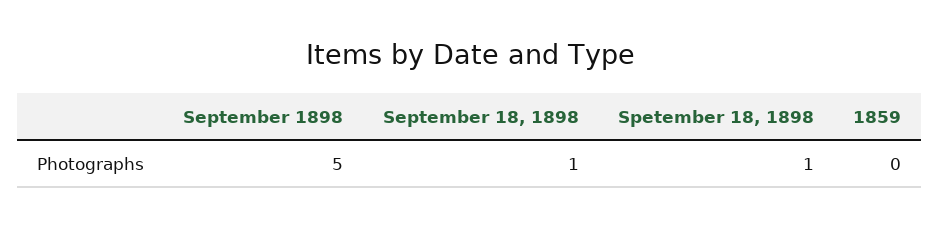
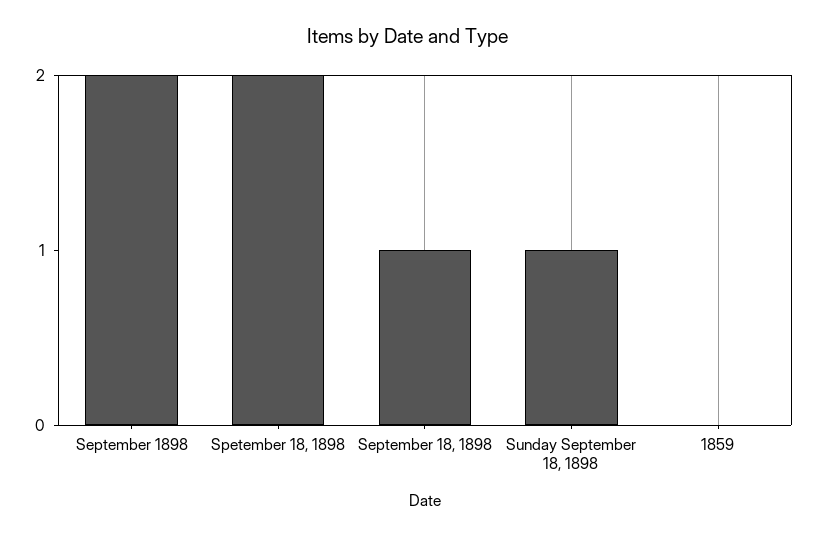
September 1898: 5 -> 2
Spetember 18, 1898: 1 -> 2
Sunday September 18, 1898: none -> 1

